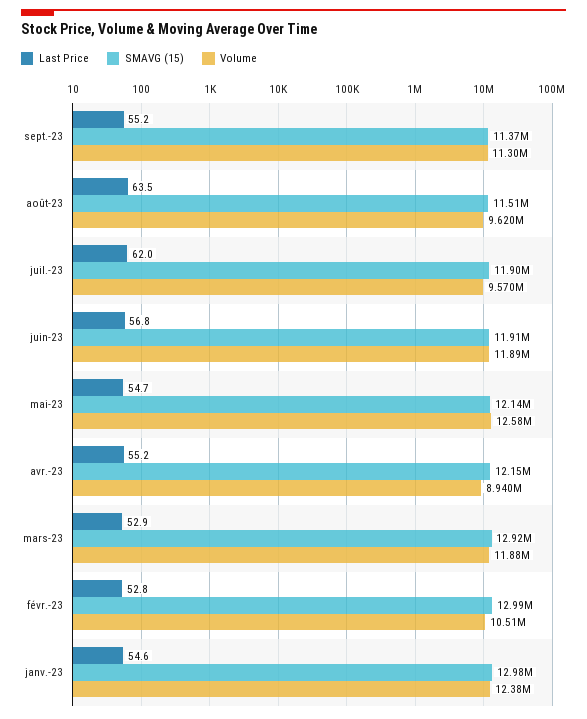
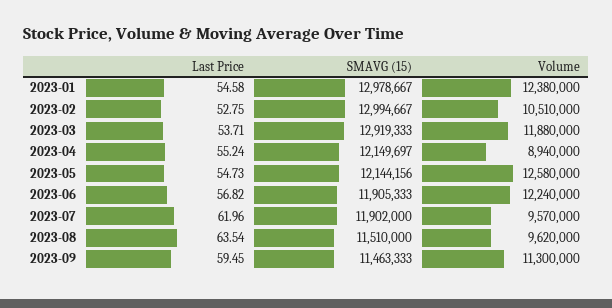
Last Price, sept.-23: 55.2 -> 59.45
SMAVG (15), sept.-23: 11370000 -> 11463333
Volume, juin-23: 11890000 -> 12240000
Last Price, mars-23: 52.9 -> 53.71

